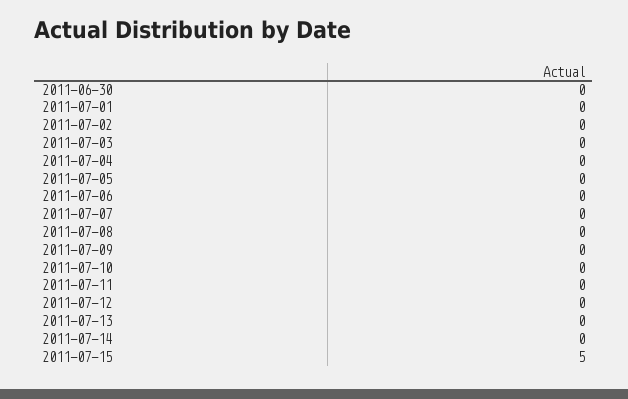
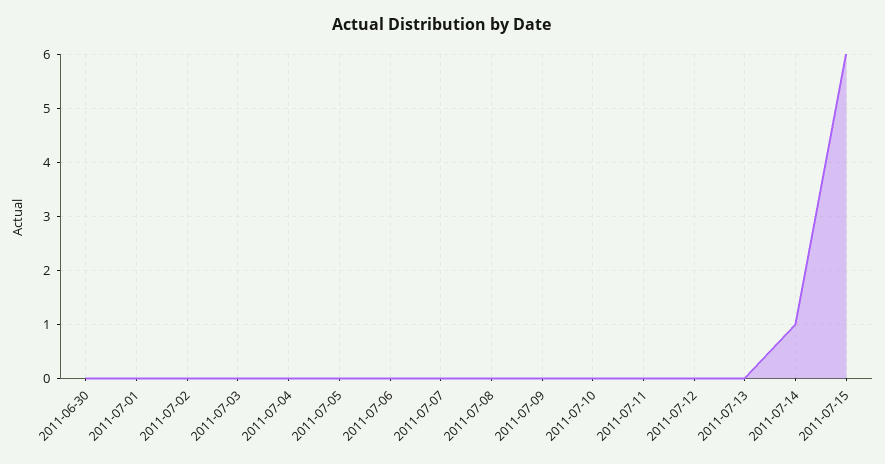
2011-07-14: 0 -> 1
2011-07-15: 5 -> 6

